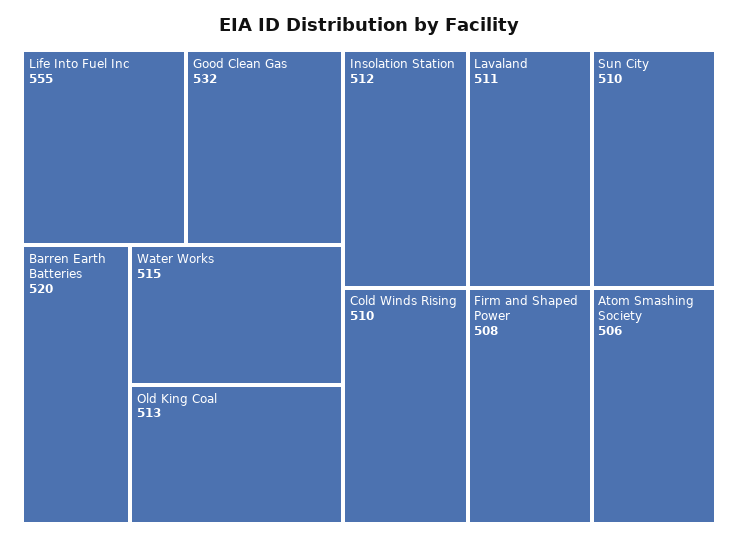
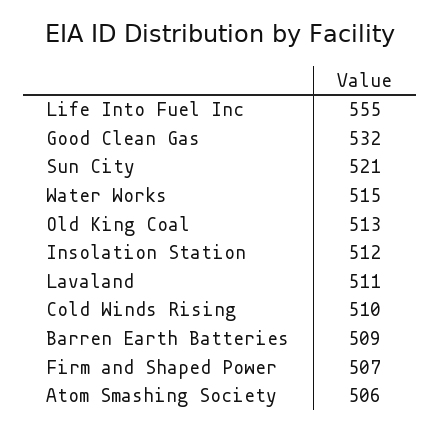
Barren Earth Batteries: 520 -> 509
Sun City: 510 -> 521
Firm and Shaped Power: 508 -> 507

